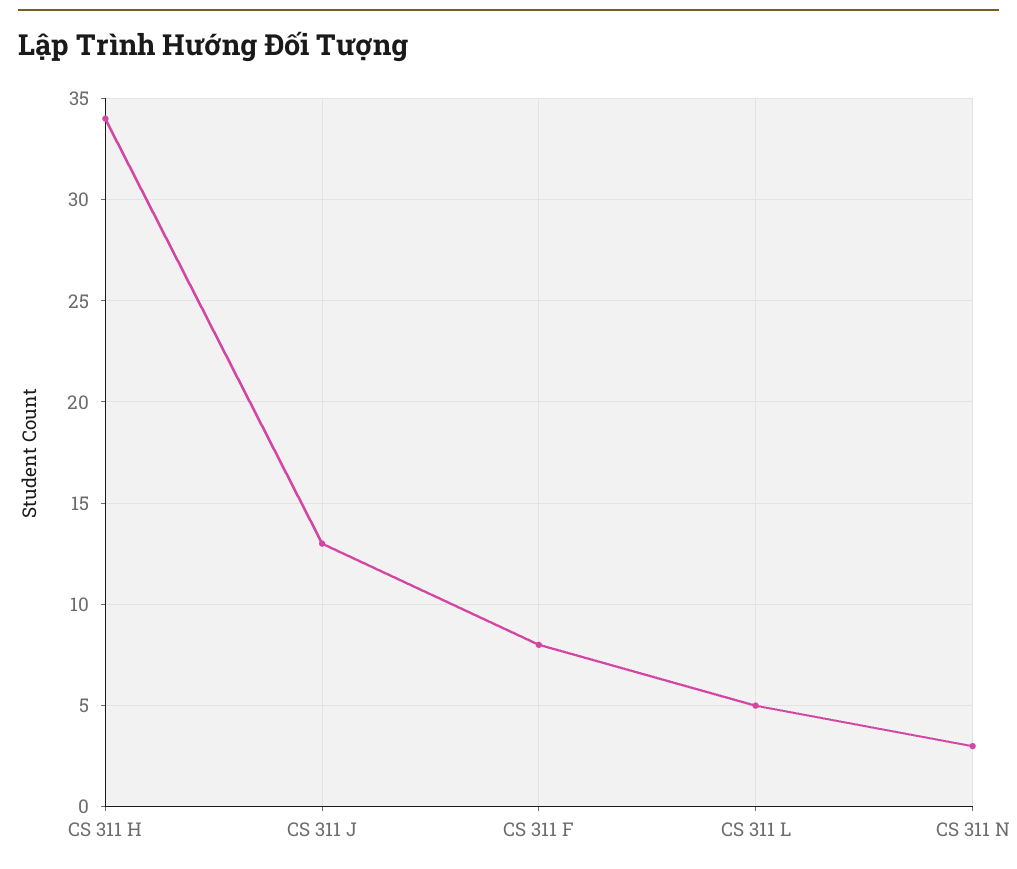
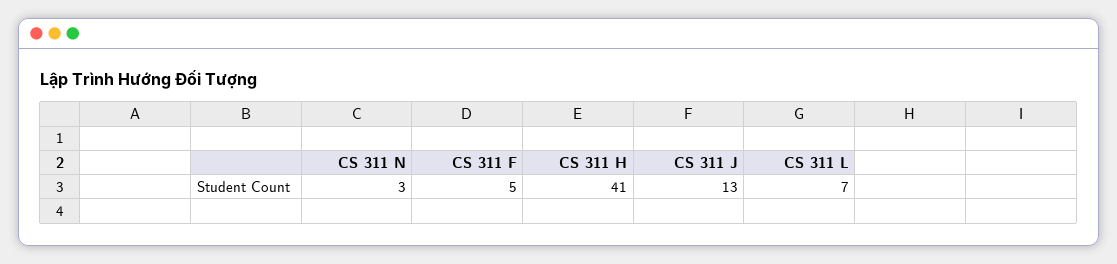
CS 311 H: 34 -> 41
CS 311 F: 8 -> 5
CS 311 L: 5 -> 7

